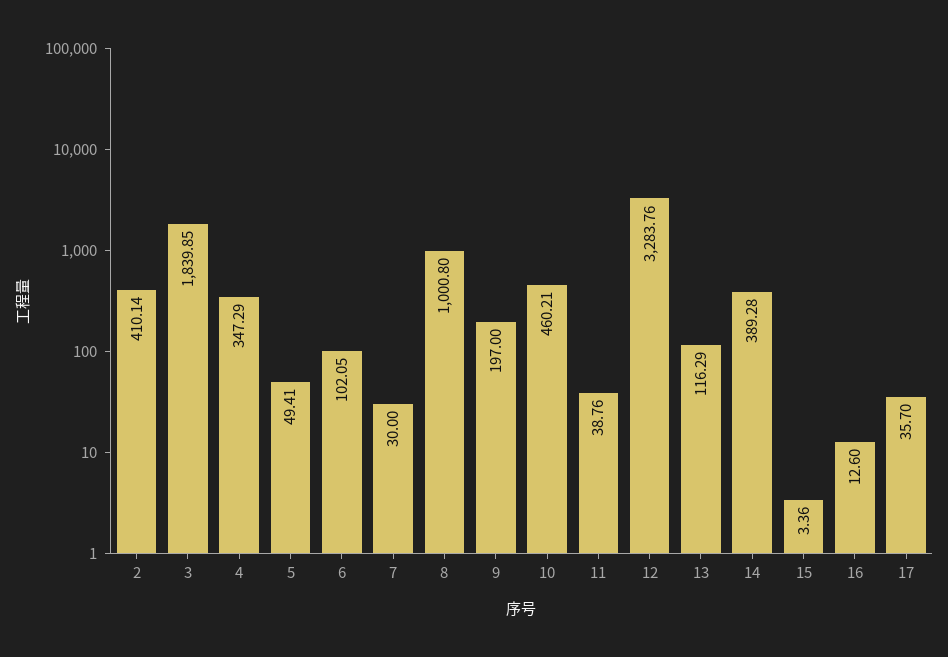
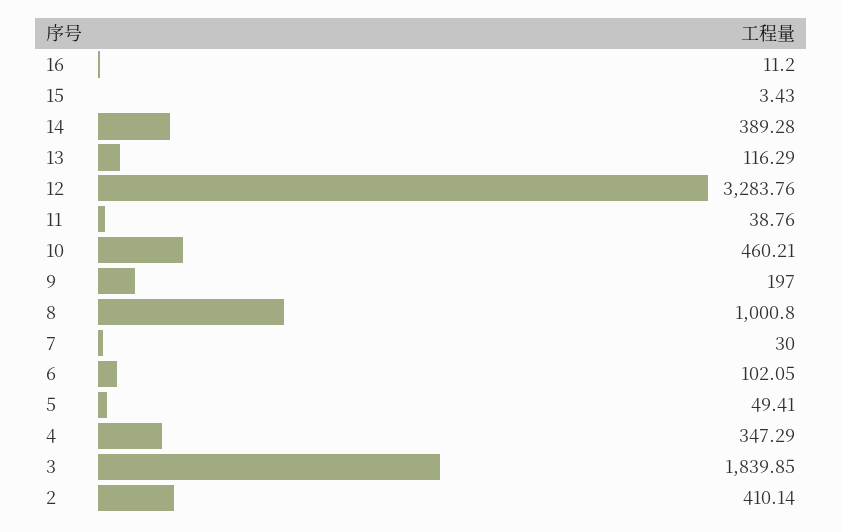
15: 3.36 -> 3.43
16: 12.6 -> 11.2
17: 35.7 -> none

